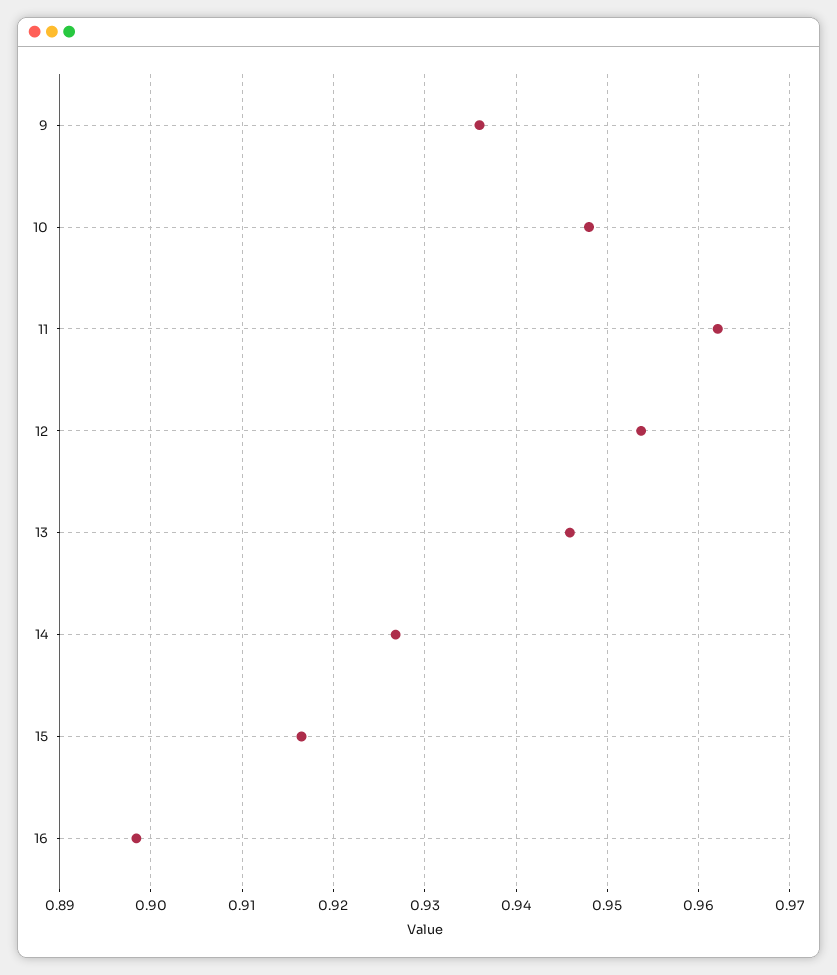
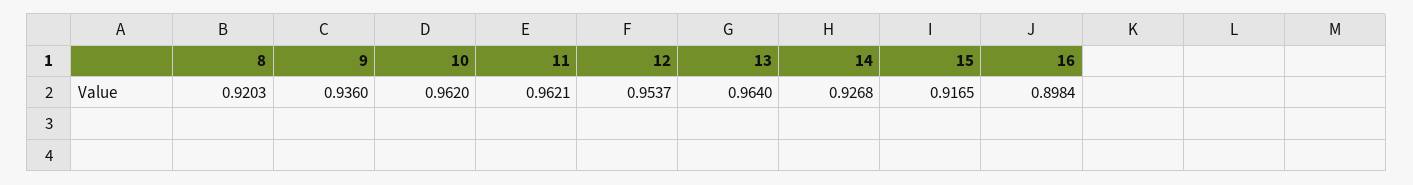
10: 0.948 -> 0.962
13: 0.946 -> 0.964
8: none -> 0.9203

